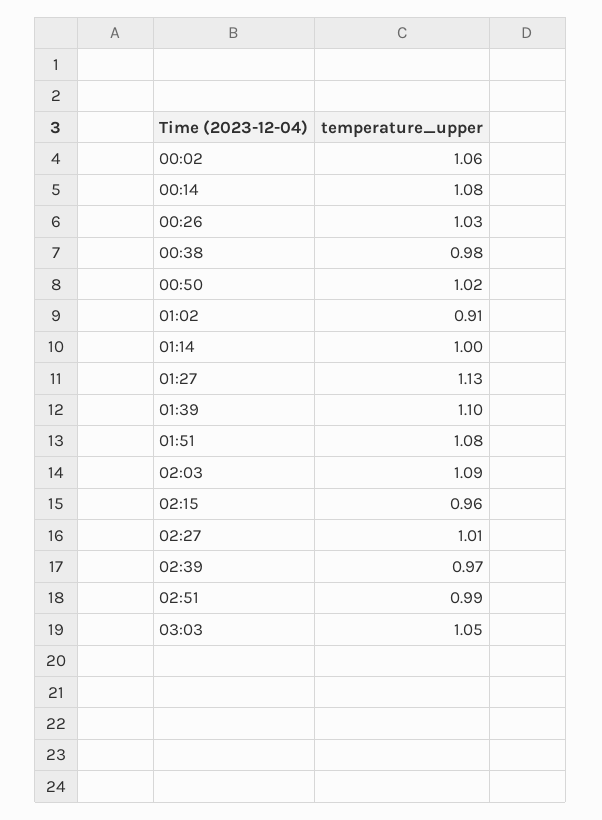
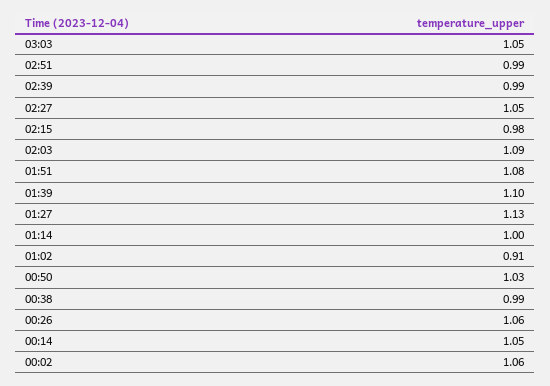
00:14: 1.08 -> 1.05
00:26: 1.03 -> 1.06
00:38: 0.98 -> 0.99
00:50: 1.02 -> 1.03
02:15: 0.96 -> 0.98
02:27: 1.01 -> 1.05
02:39: 0.97 -> 0.99

